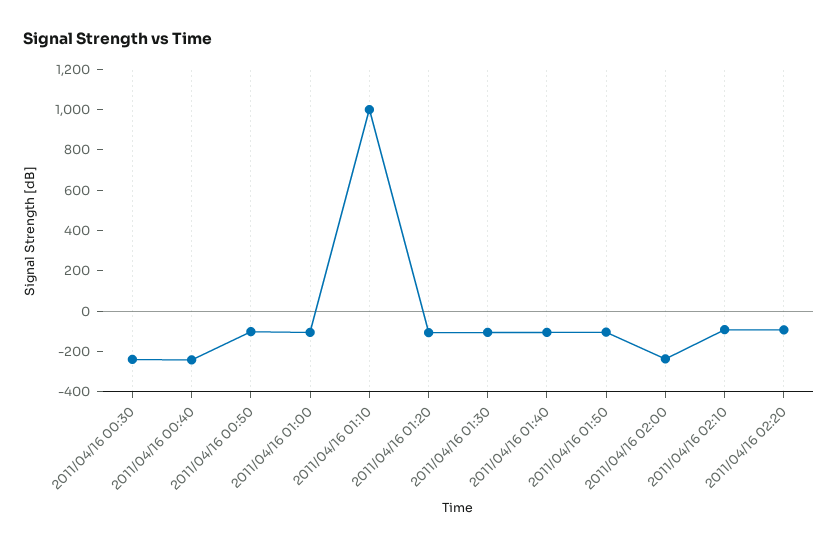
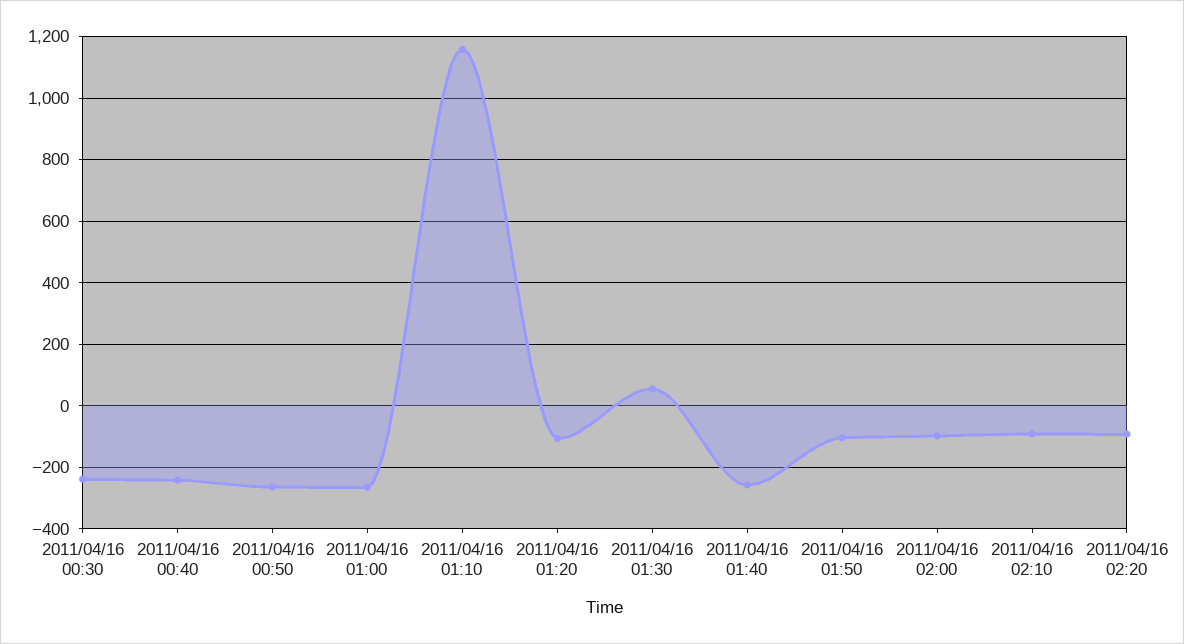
2011/04/16 00:50: -100 -> -260
2011/04/16 01:00: -100 -> -260
2011/04/16 01:10: 1000 -> 1160
2011/04/16 01:30: -100 -> 60
2011/04/16 01:40: -100 -> -260
2011/04/16 02:00: -250 -> -100

